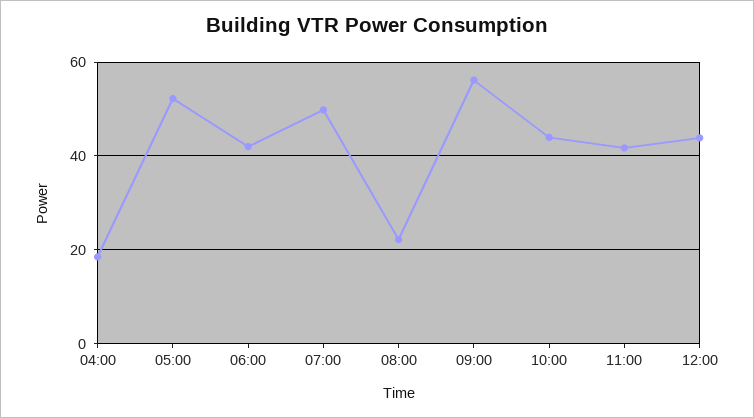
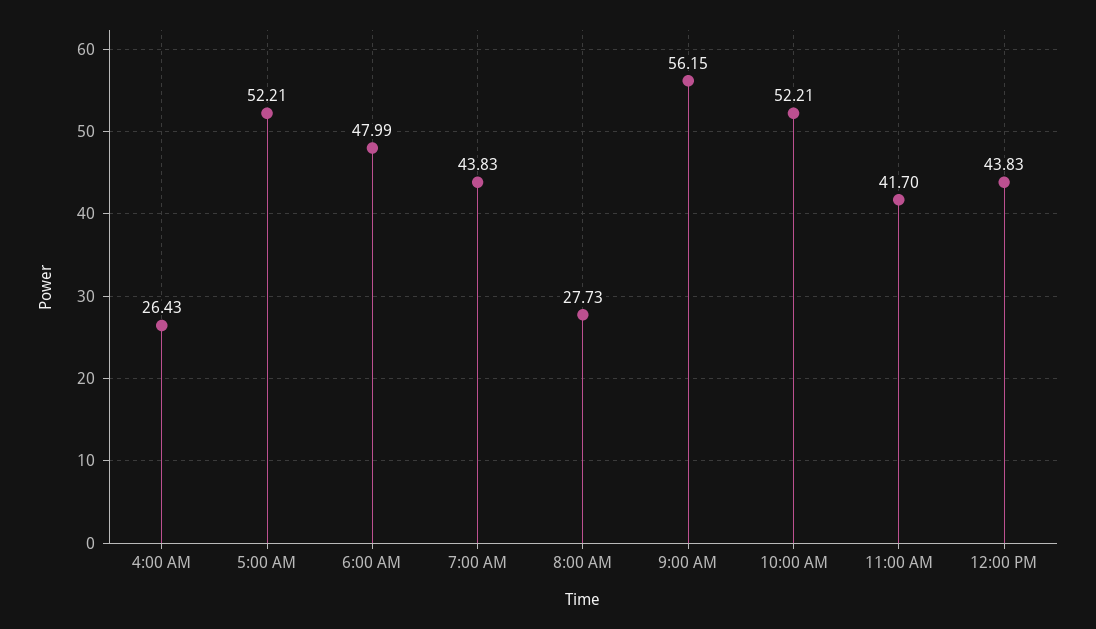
04:00: 18 -> 26.43
06:00: 42 -> 47.99
07:00: 50 -> 43.83
08:00: 22 -> 27.73
10:00: 44 -> 52.21

